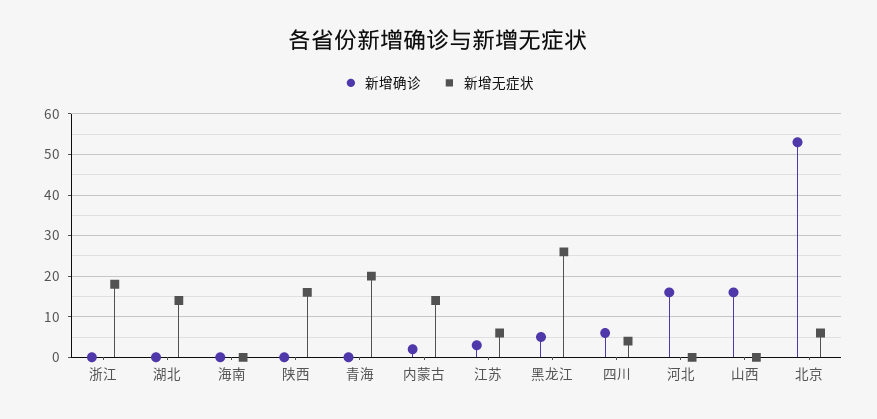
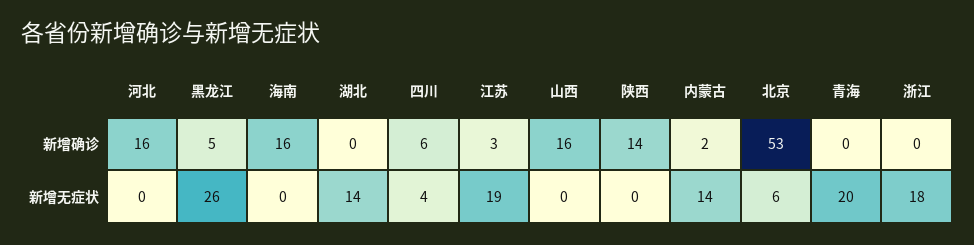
新增确诊, 海南: 0 -> 16
新增确诊, 陕西: 0 -> 14
新增无症状, 陕西: 15 -> 0
新增无症状, 江苏: 5 -> 19

